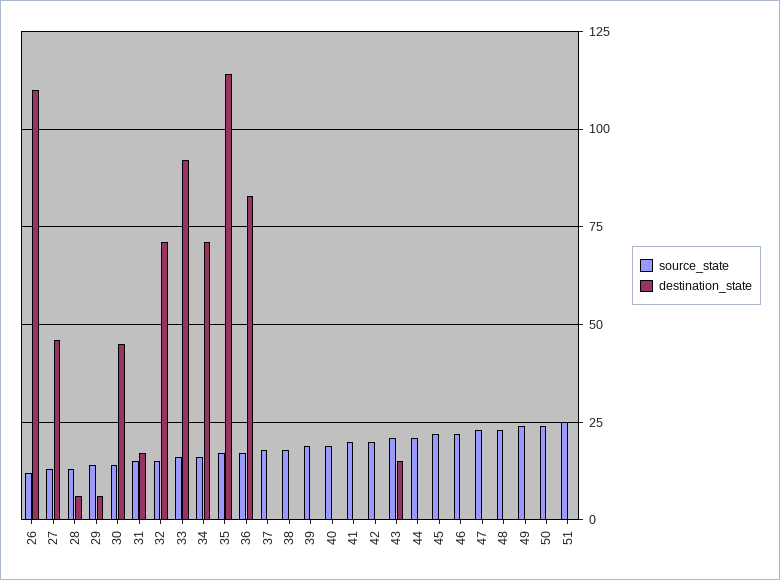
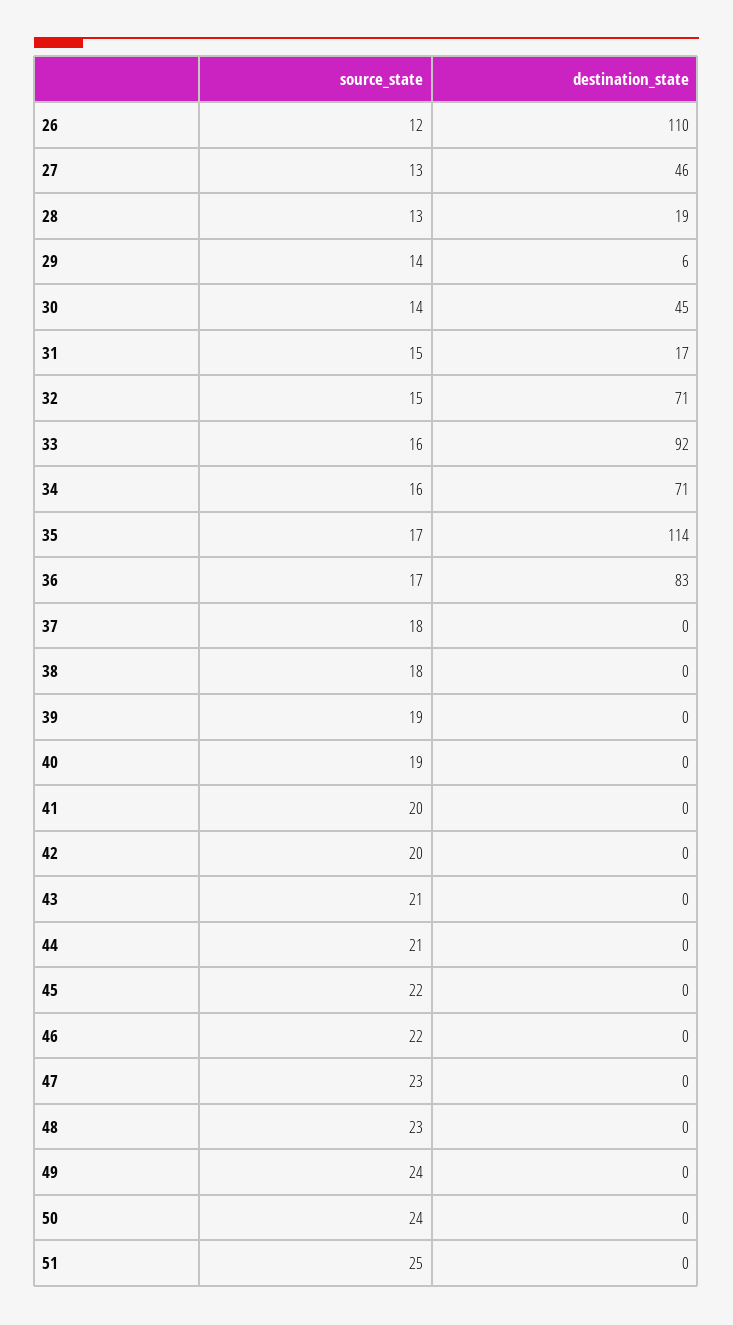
destination_state, 28: 5 -> 19
destination_state, 43: 15 -> 0

